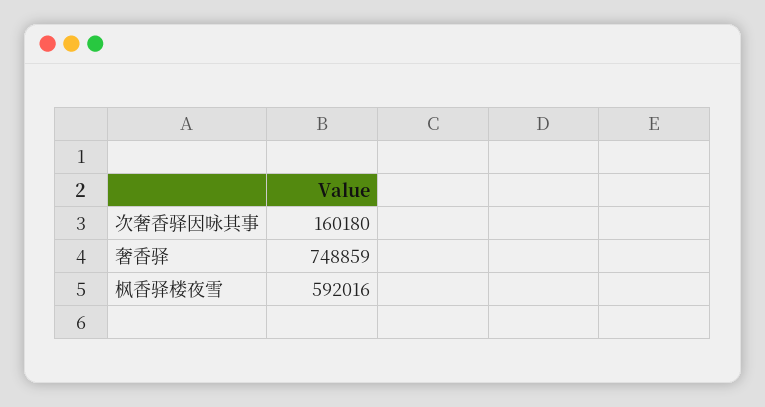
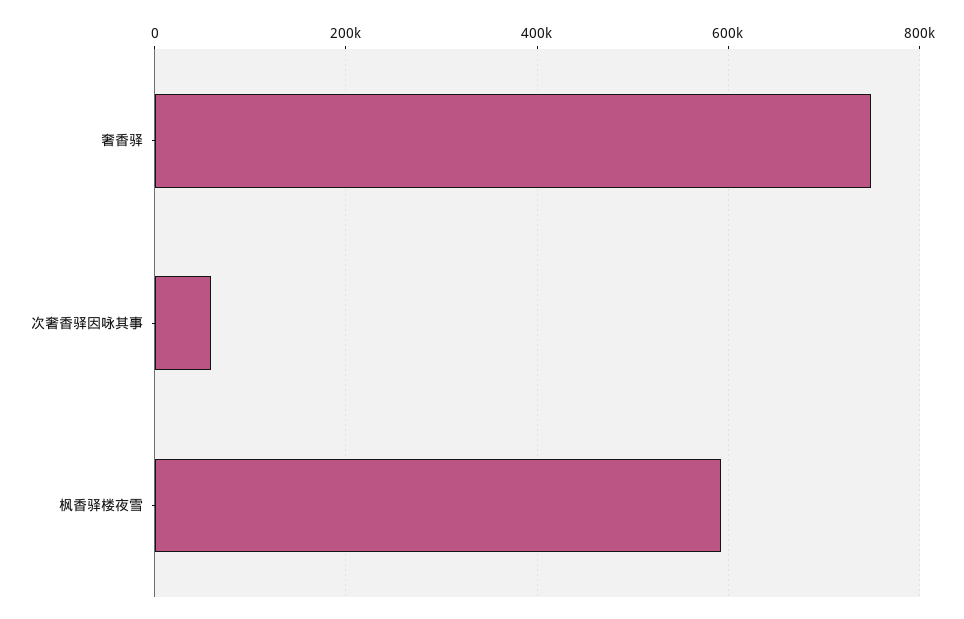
次奢香驿因咏其事: 160180 -> 60000

